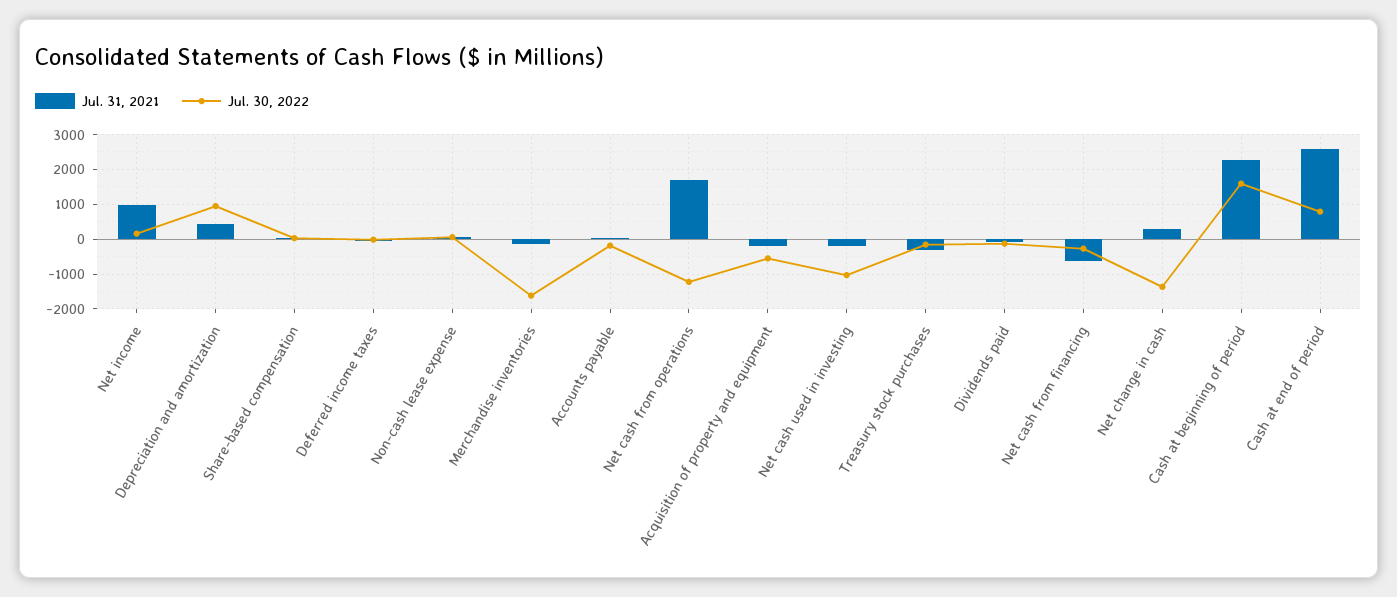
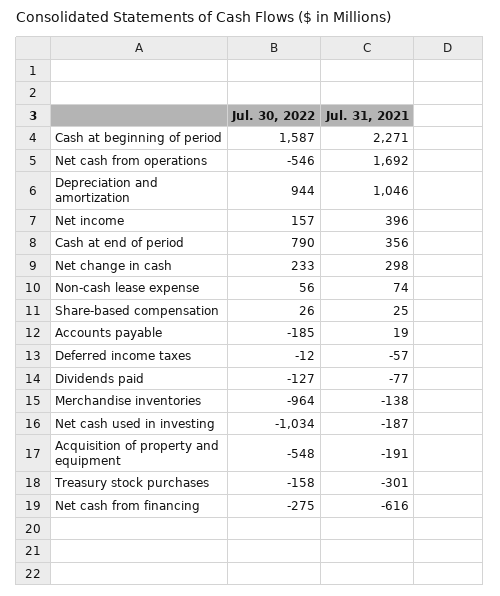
Jul. 31, 2021, Net income: 1000 -> 396
Jul. 31, 2021, Depreciation and amortization: 400 -> 1046
Jul. 30, 2022, Merchandise inventories: -1600 -> -964
Jul. 30, 2022, Net cash from operations: -1200 -> -546
Jul. 30, 2022, Net change in cash: -1400 -> 233
Jul. 31, 2021, Cash at end of period: 2600 -> 356

